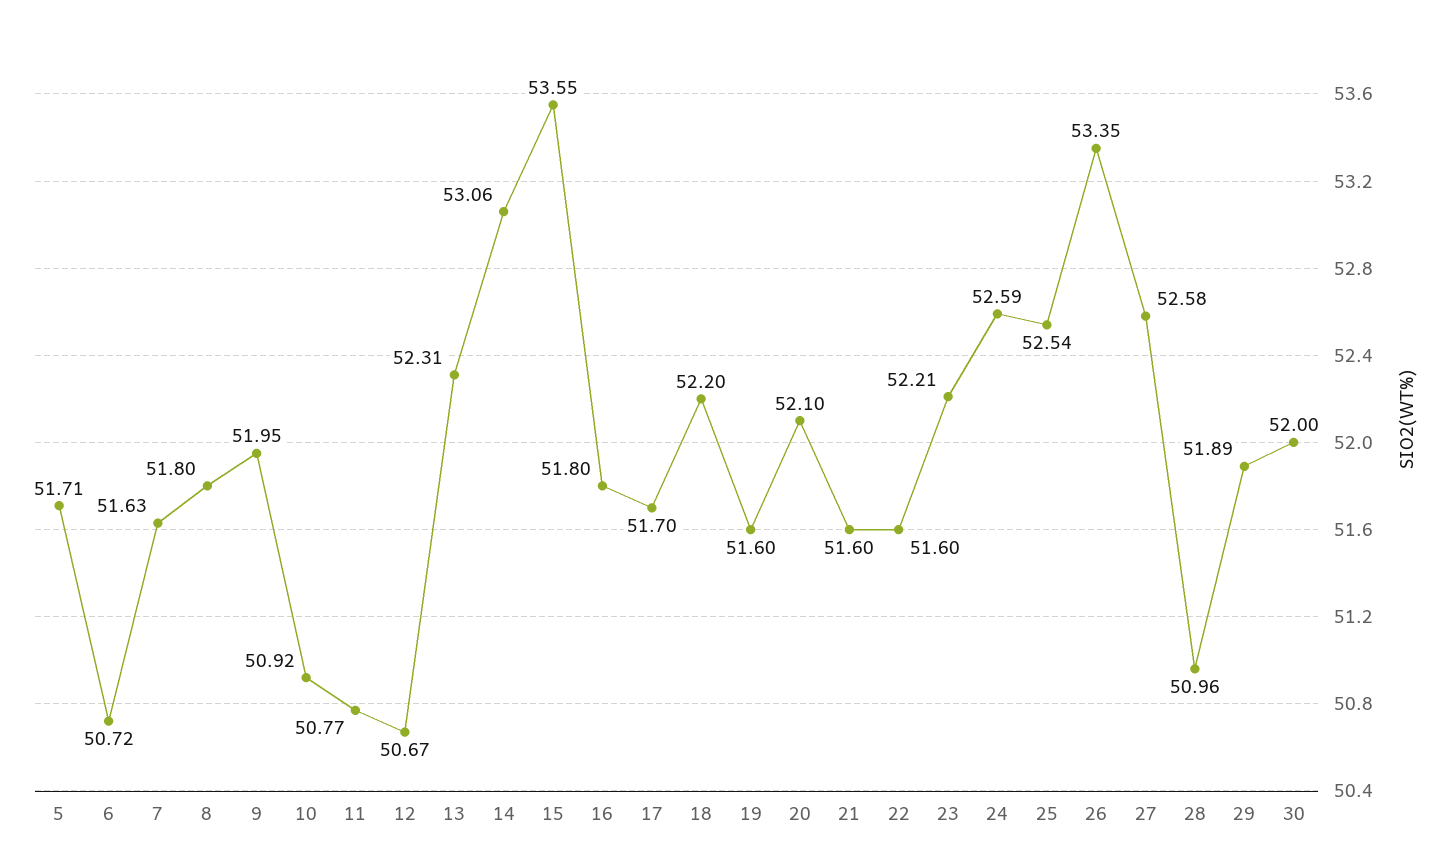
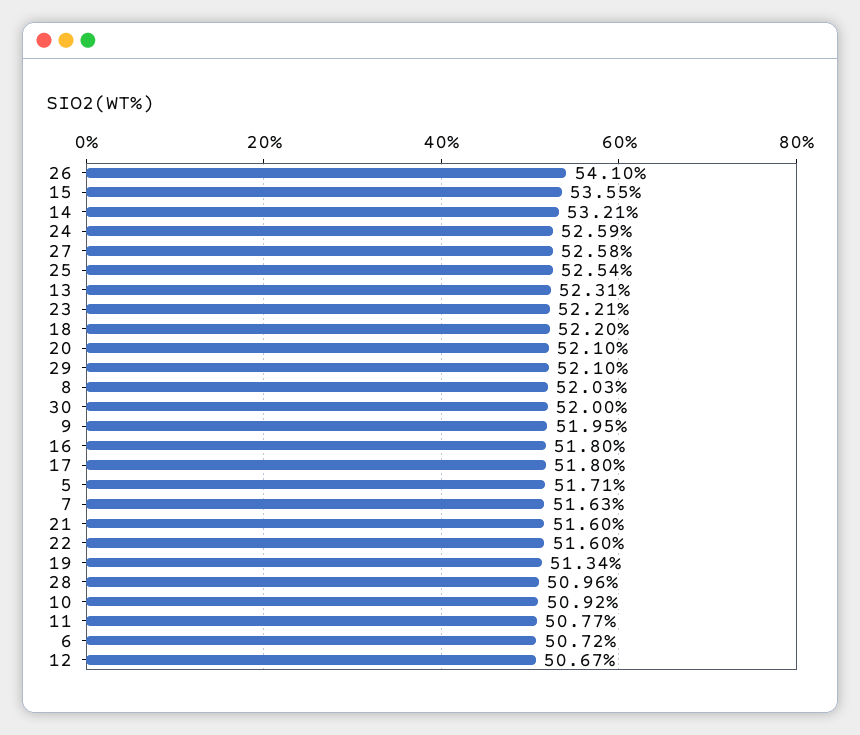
8: 51.8 -> 52.03
14: 53.06 -> 53.21
17: 51.7 -> 51.8
19: 51.6 -> 51.34
26: 53.35 -> 54.1
29: 51.89 -> 52.1

